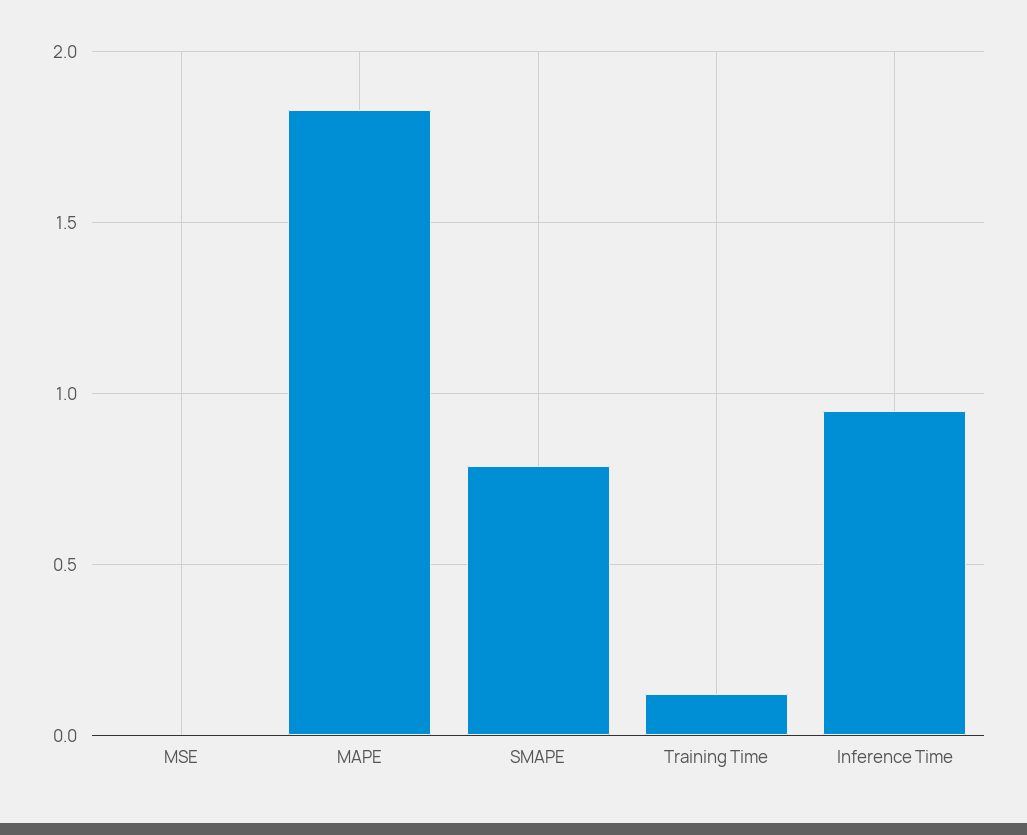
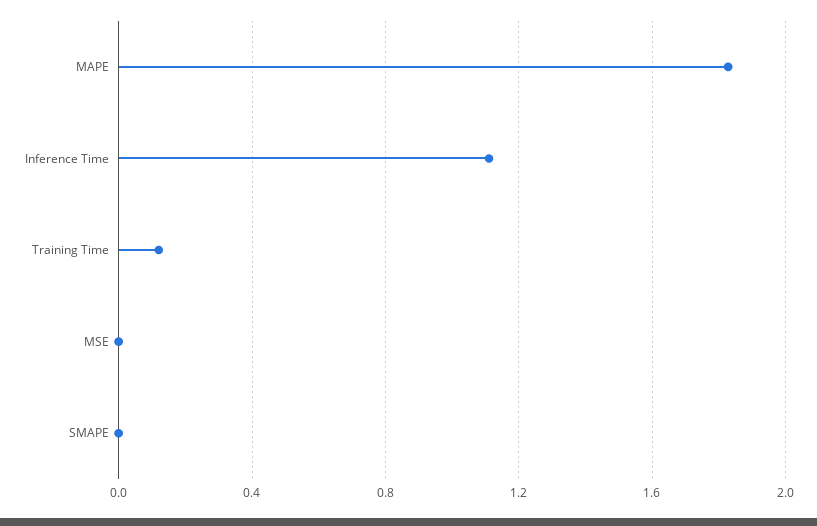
SMAPE: 0.8 -> 0
Inference Time: 0.95 -> 1.1

